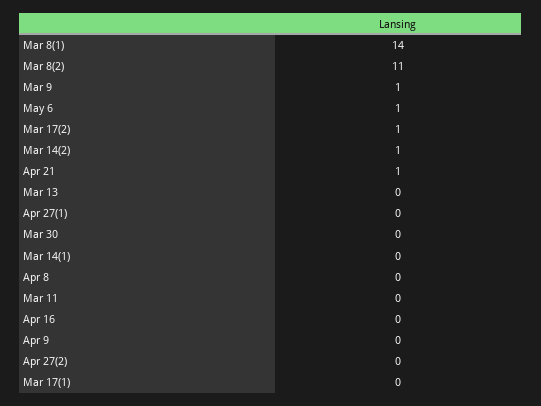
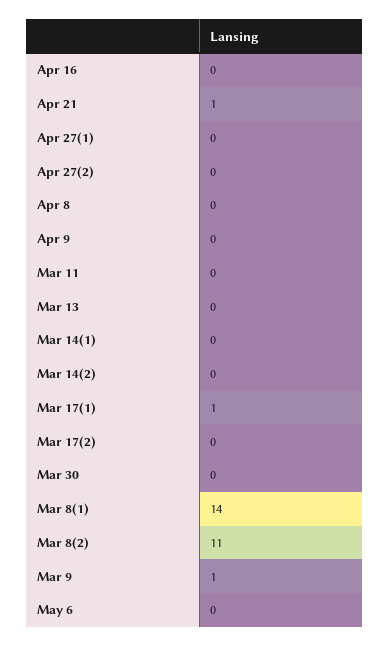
May 6: 1 -> 0
Mar 17(2): 1 -> 0
Mar 14(2): 1 -> 0
Mar 17(1): 0 -> 1

